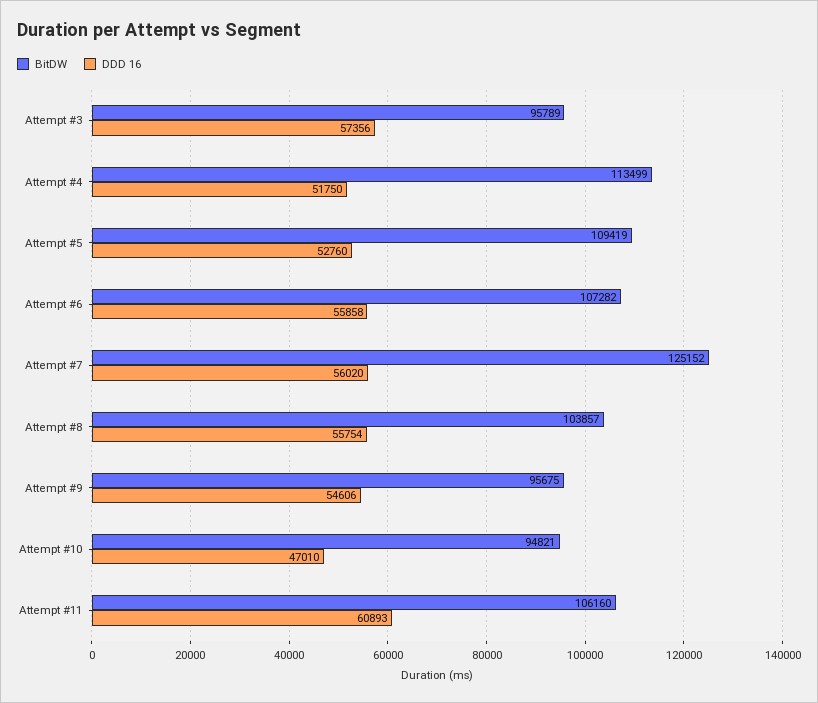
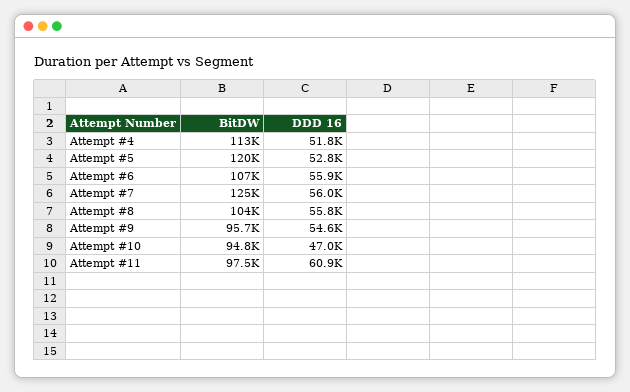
BitDW, Attempt #3: 95789 -> none
DDD 16, Attempt #3: 57356 -> none
BitDW, Attempt #5: 109419 -> 120000
BitDW, Attempt #11: 106160 -> 97500

